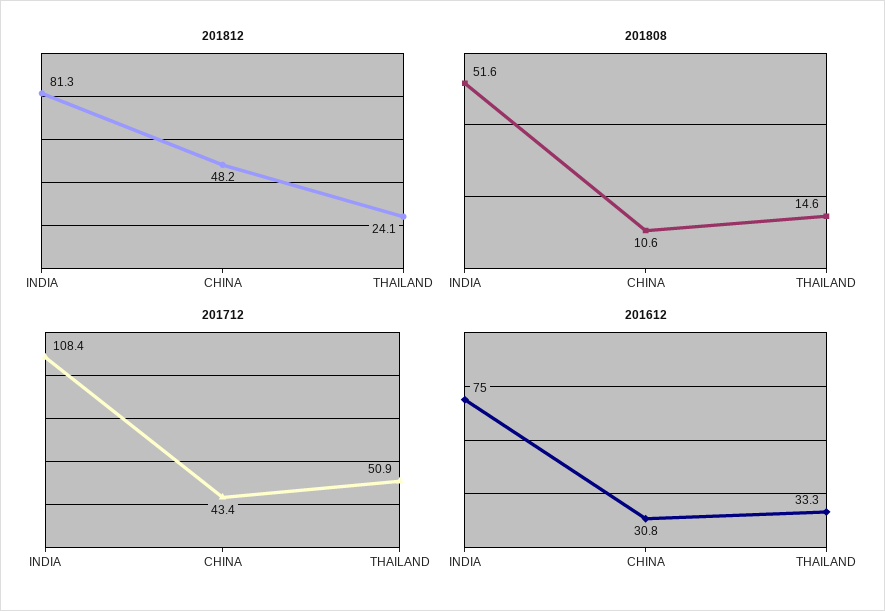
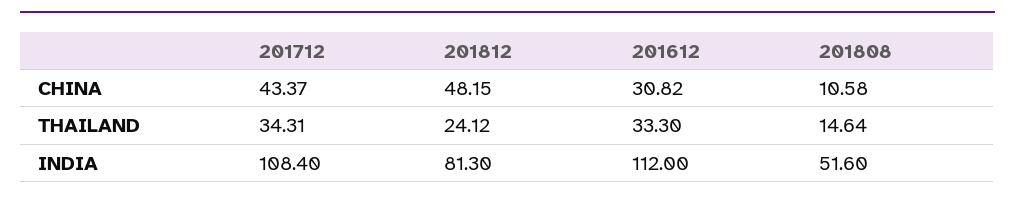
201712, THAILAND: 50.9 -> 34.31
201612, INDIA: 75 -> 112

